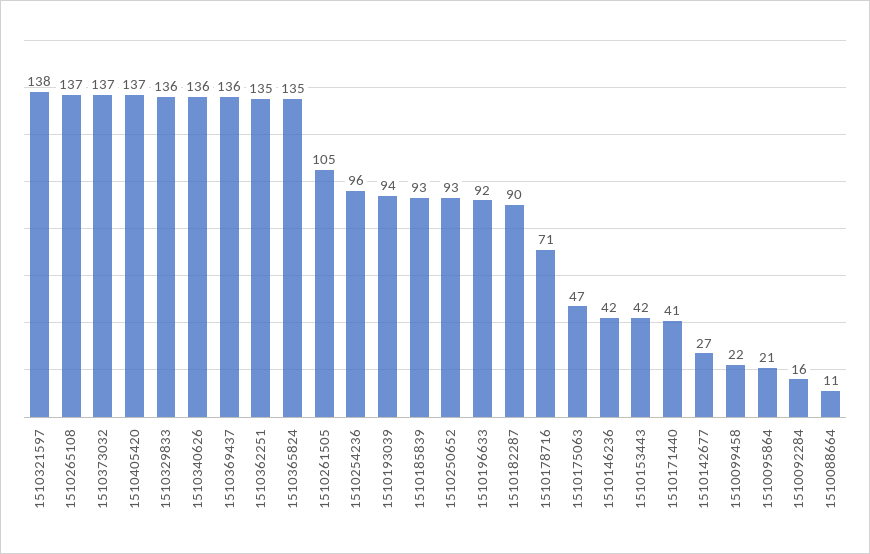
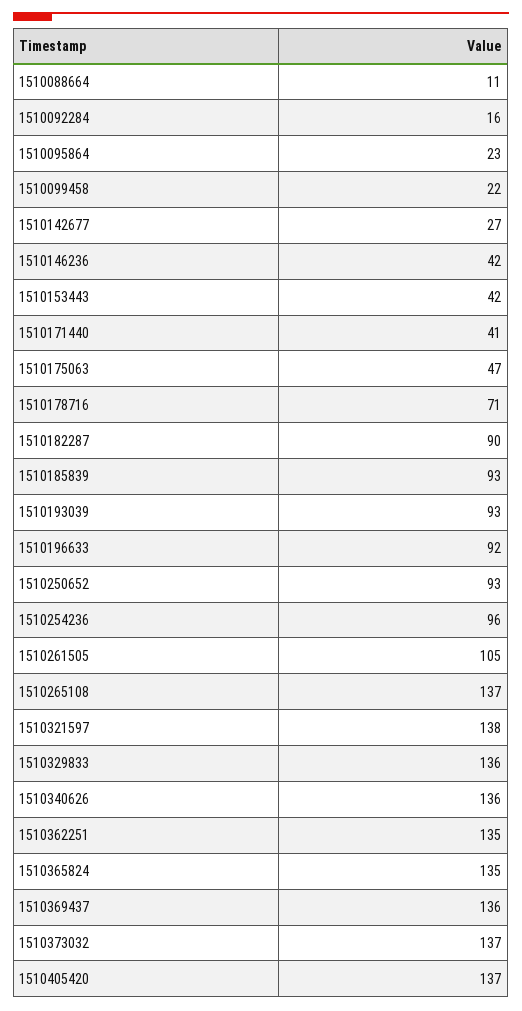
1510193039: 94 -> 93
1510095864: 21 -> 23

